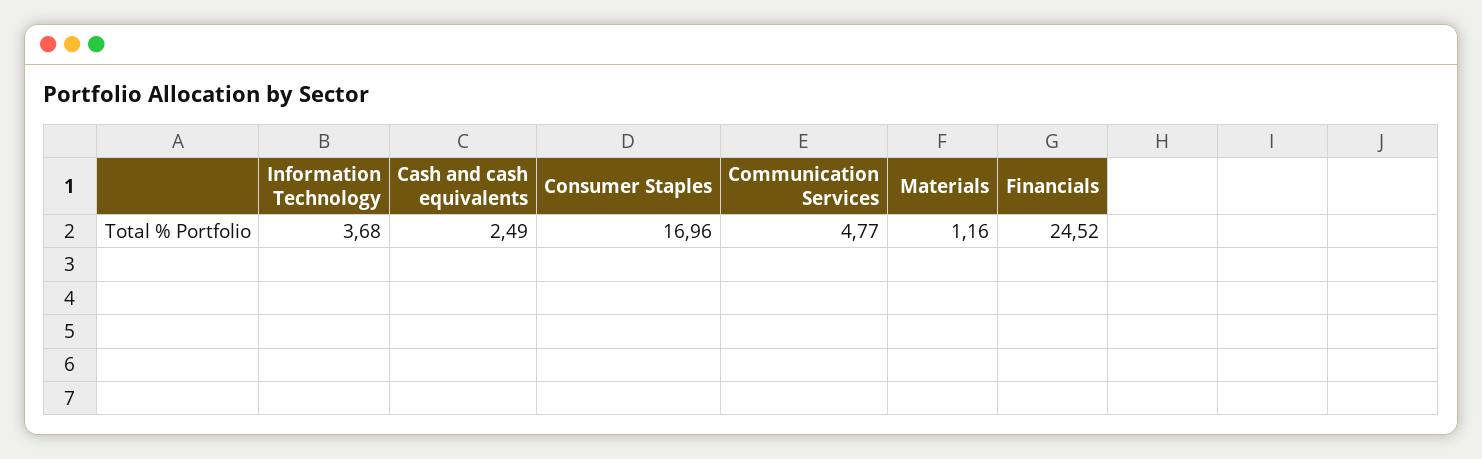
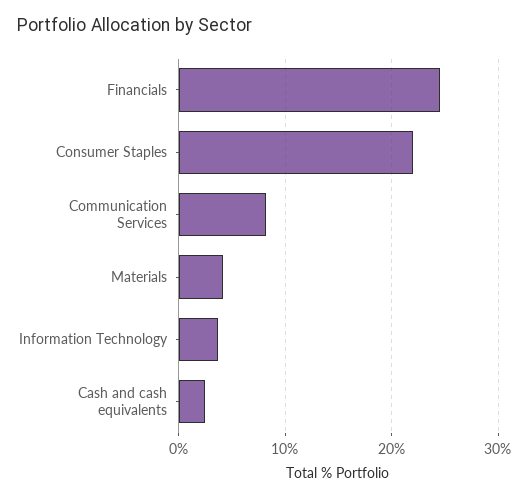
Consumer Staples: 16.96 -> 22
Communication Services: 4.77 -> 8
Materials: 1.16 -> 4

